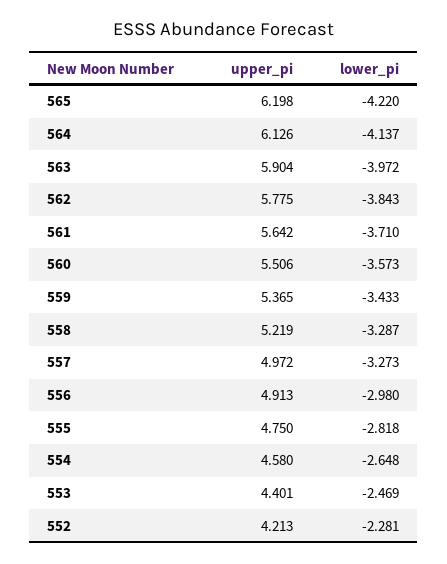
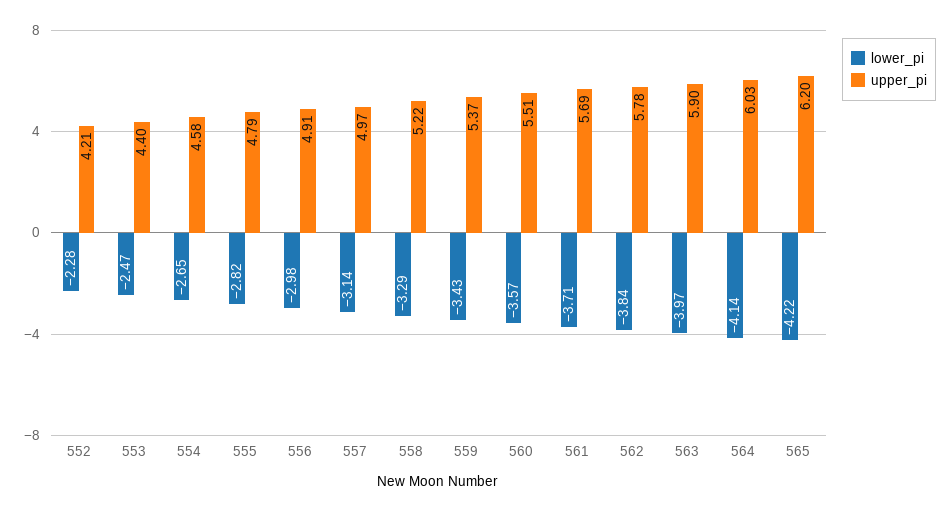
upper_pi, 564: 6.126 -> 6.03
upper_pi, 561: 5.642 -> 5.69
lower_pi, 557: -3.273 -> -3.14
upper_pi, 555: 4.75 -> 4.79

